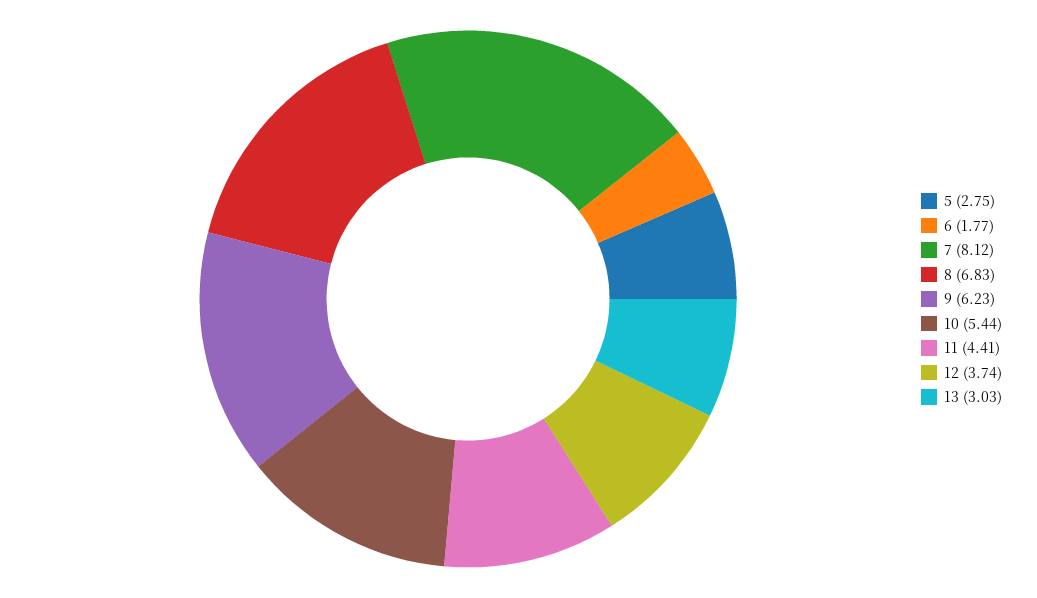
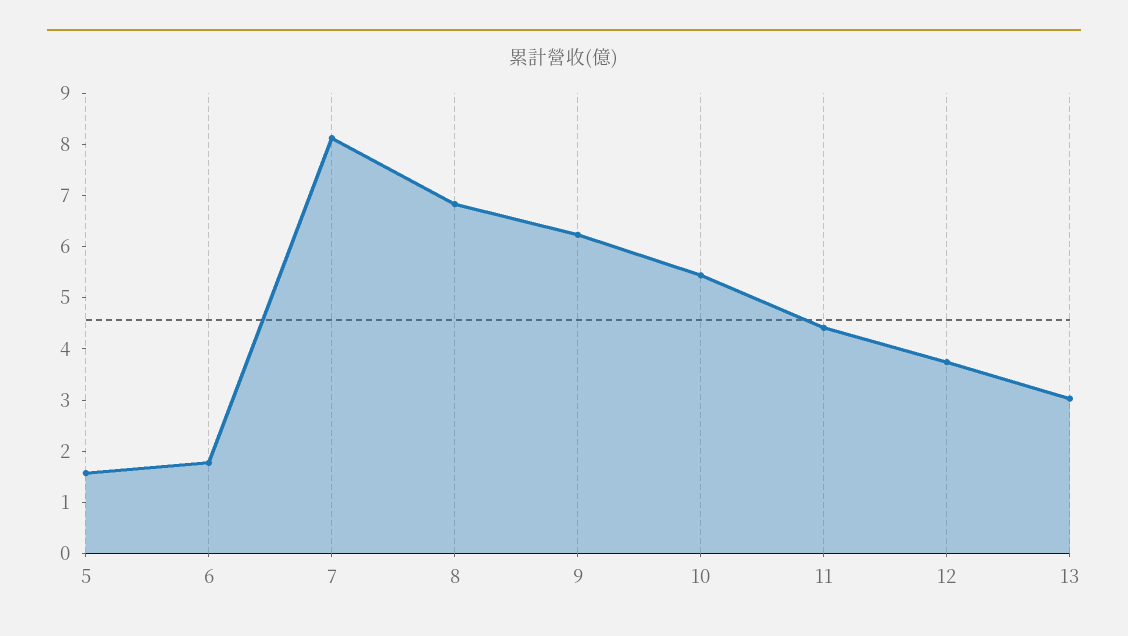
5: 2.75 -> 1.6

